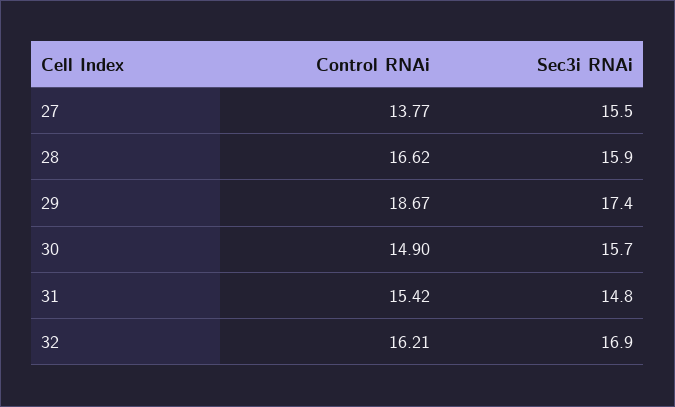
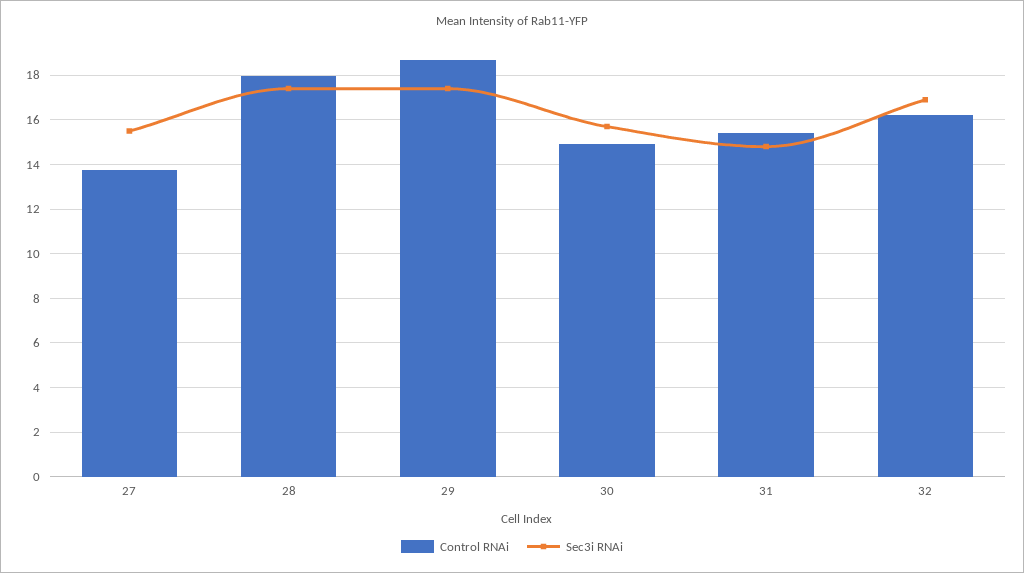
Control RNAi, 28: 16.62 -> 18
Sec3i RNAi, 28: 15.9 -> 17.5

